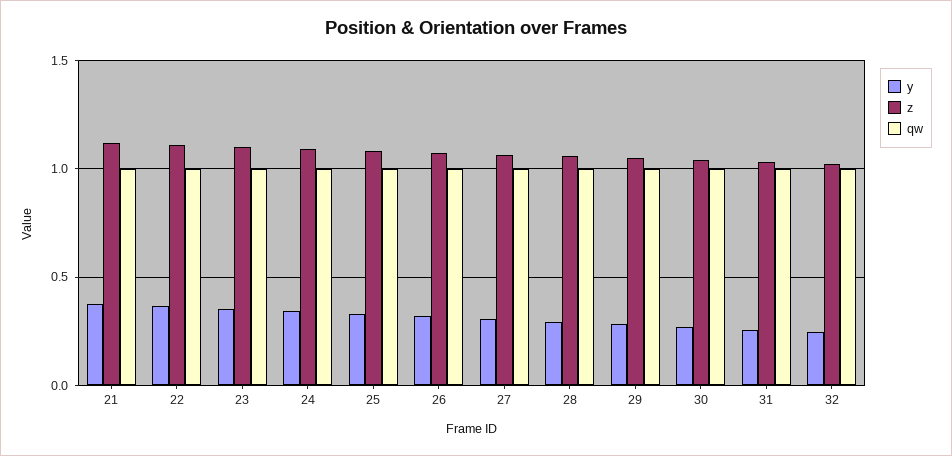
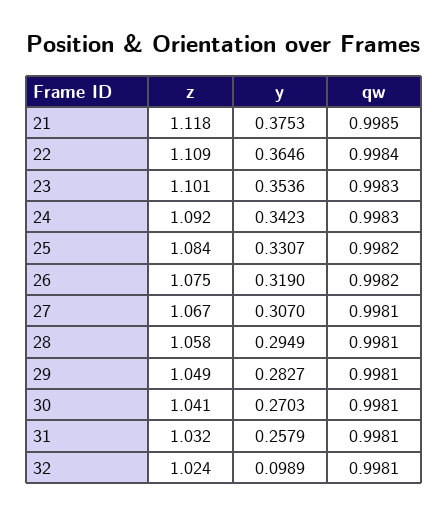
y, 32: 0.25 -> 0.0989

